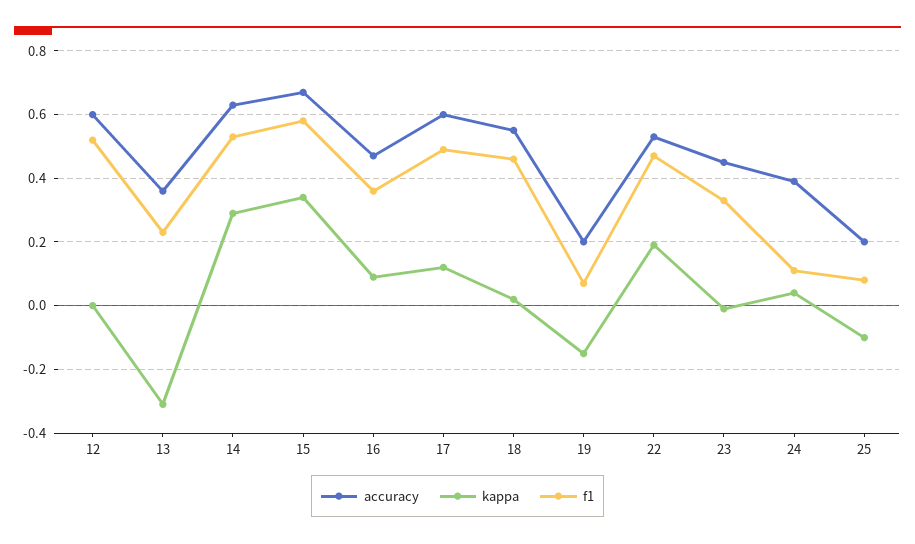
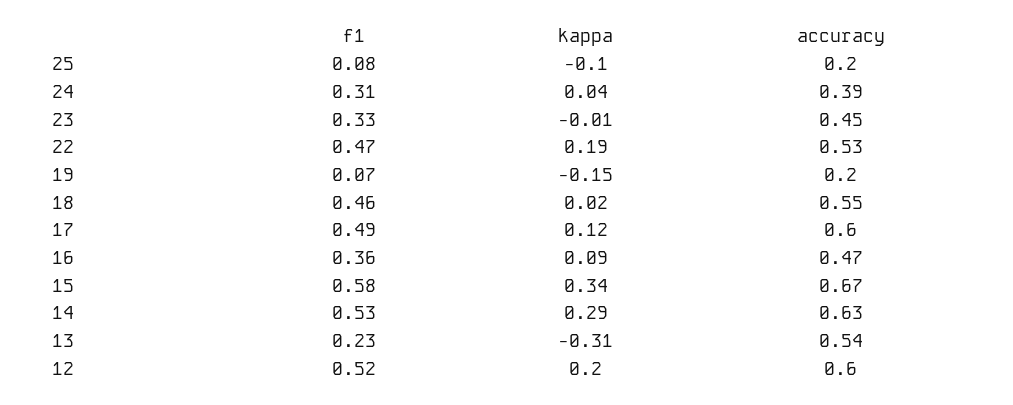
kappa, 12: 0 -> 0.2
accuracy, 13: 0.35 -> 0.54
f1, 24: 0.1 -> 0.31

